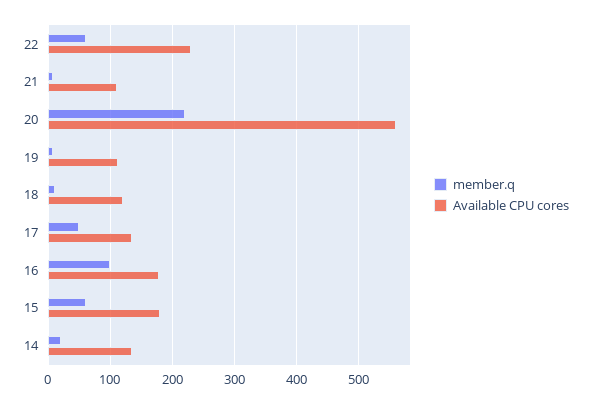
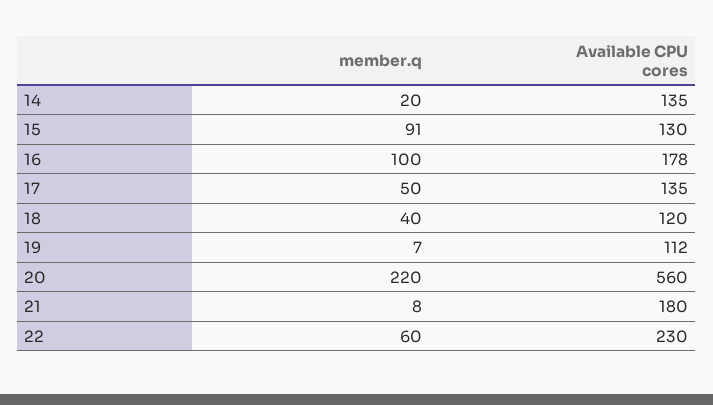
Available CPU cores, 21: 110 -> 180
member.q, 18: 10 -> 40
member.q, 15: 60 -> 91
Available CPU cores, 15: 180 -> 130

